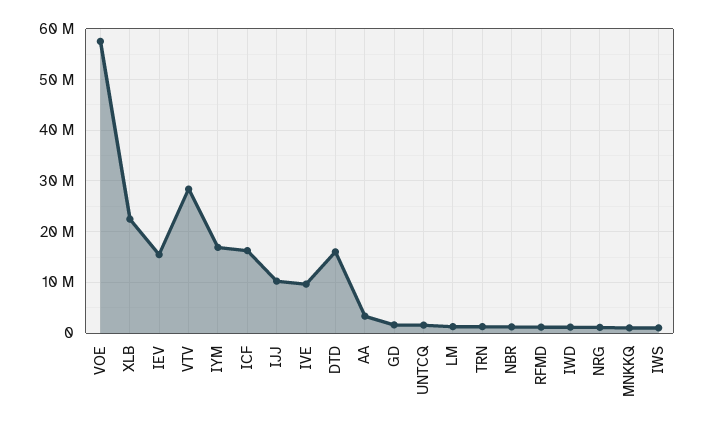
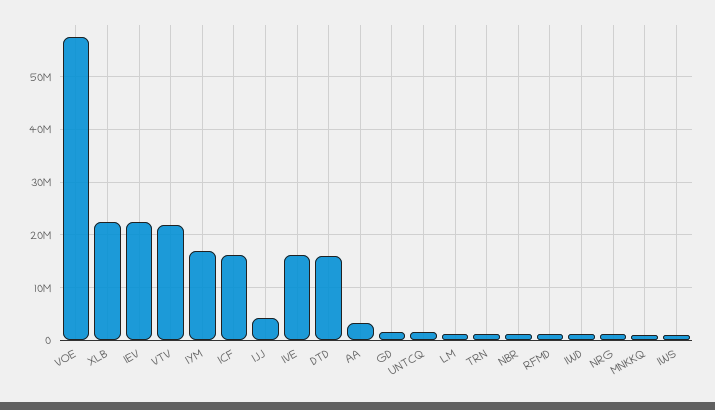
IEV: 16000000 -> 22000000
VTV: 28000000 -> 22000000
IJJ: 10000000 -> 4000000
IVE: 10000000 -> 16000000

